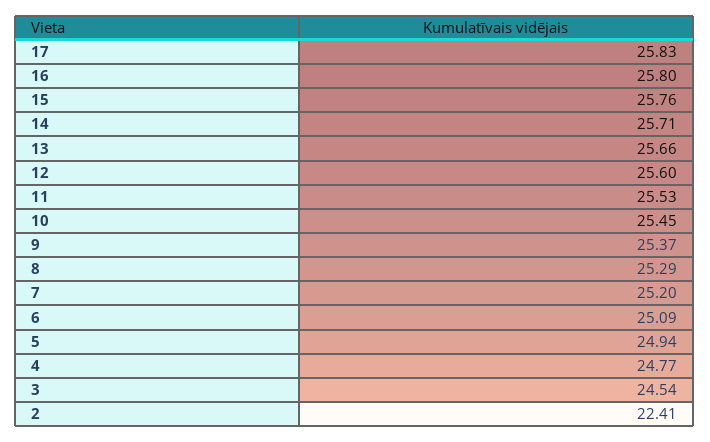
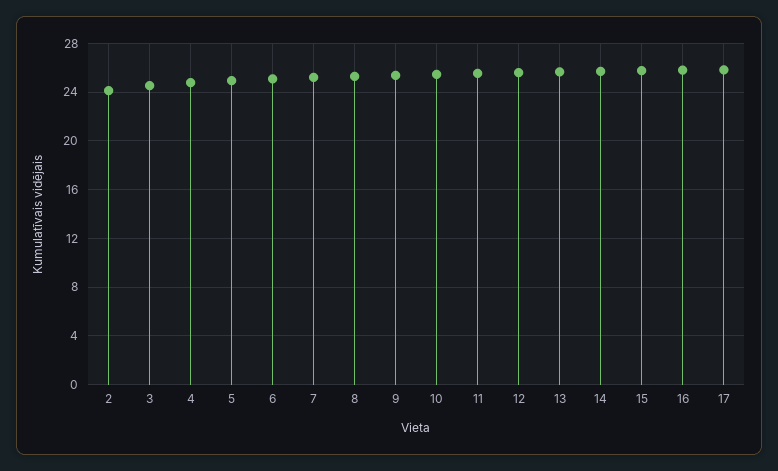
2: 22.41 -> 24

